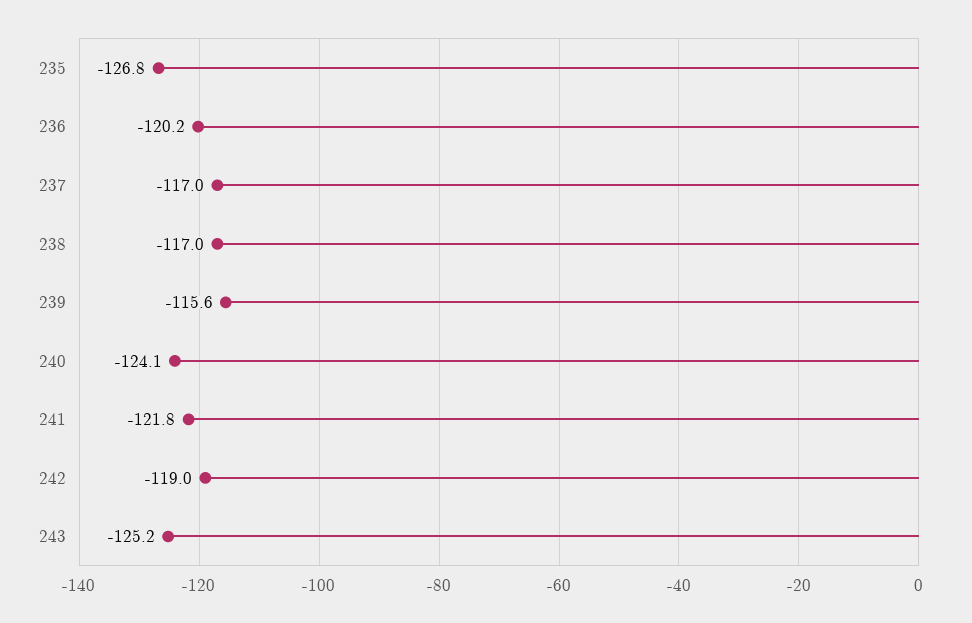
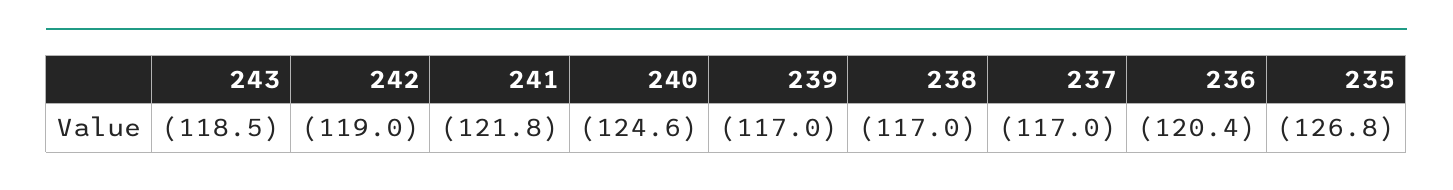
236: -120.2 -> -120.4
239: -115.6 -> -117
240: -124.1 -> -124.6
243: -125.2 -> -118.5

